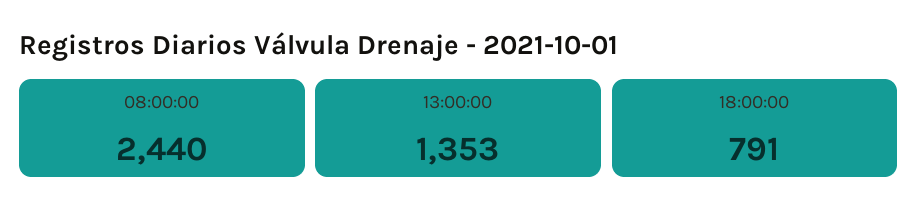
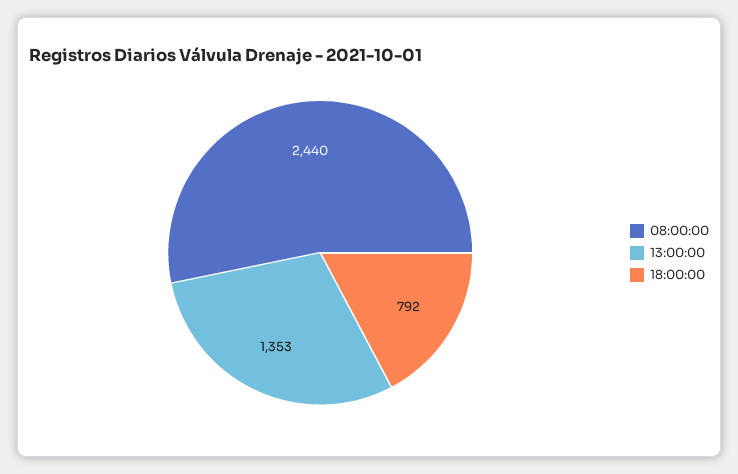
18:00:00: 791 -> 792

